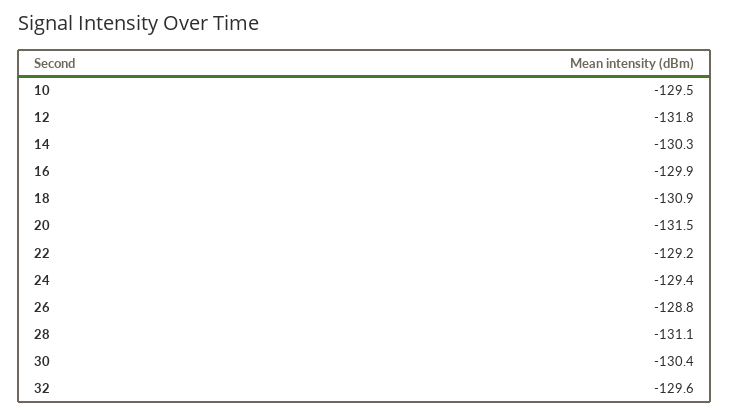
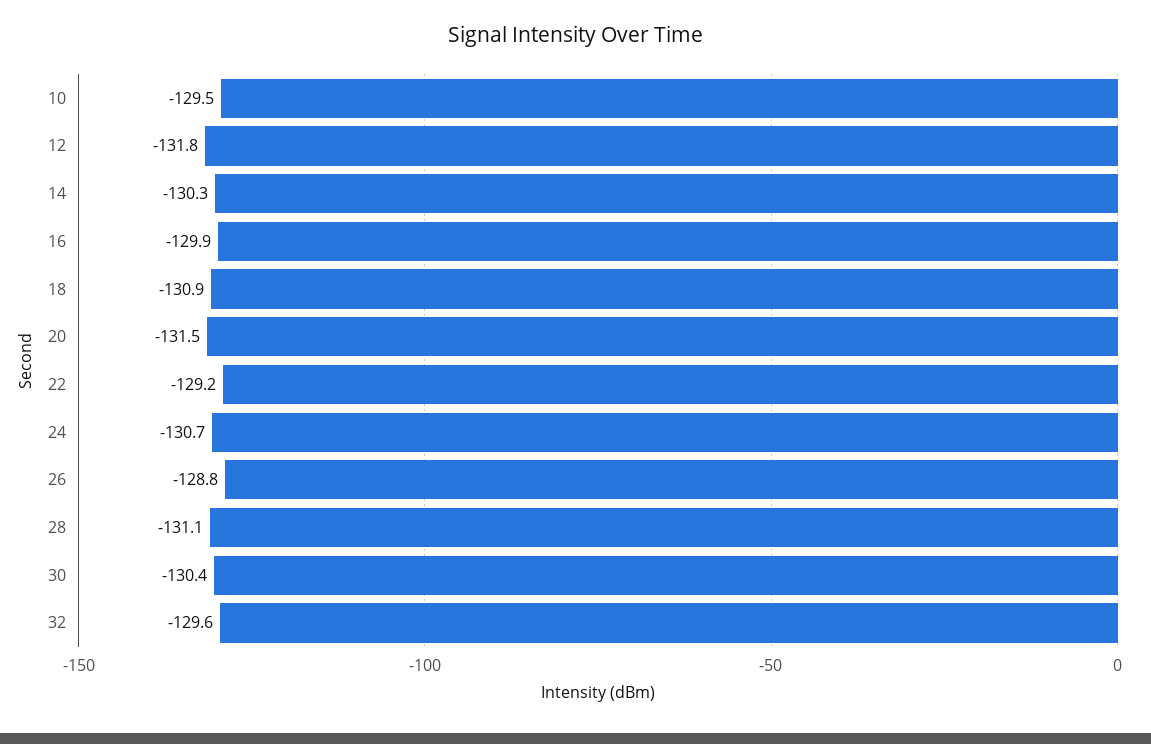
24: -129.4 -> -130.7

